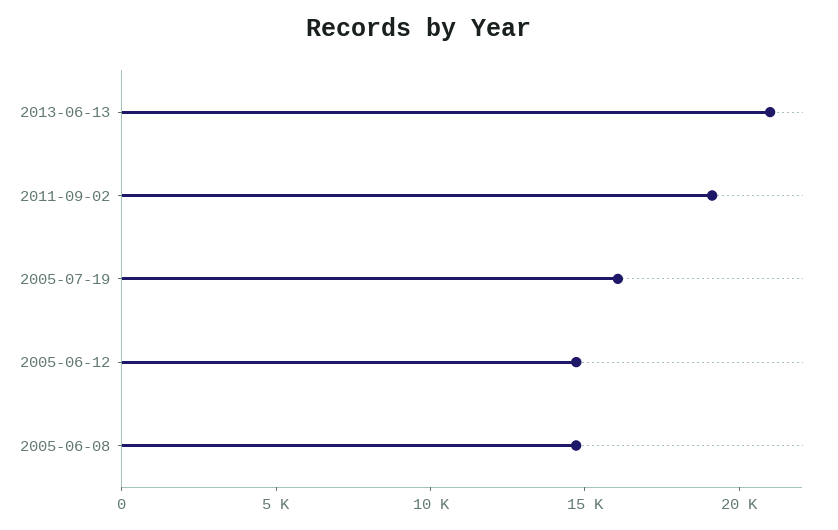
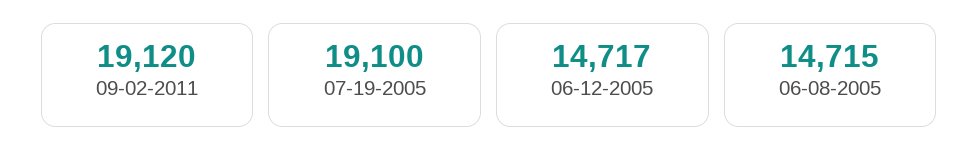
2013-06-13: 21000 -> none
2005-07-19: 16000 -> 19100

